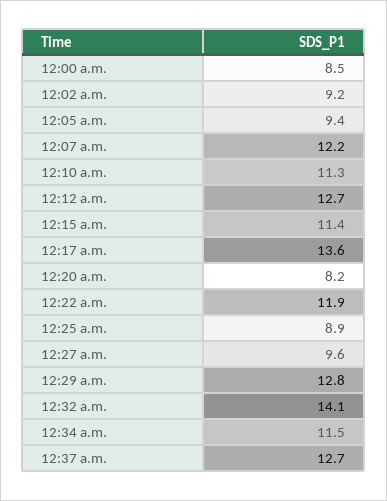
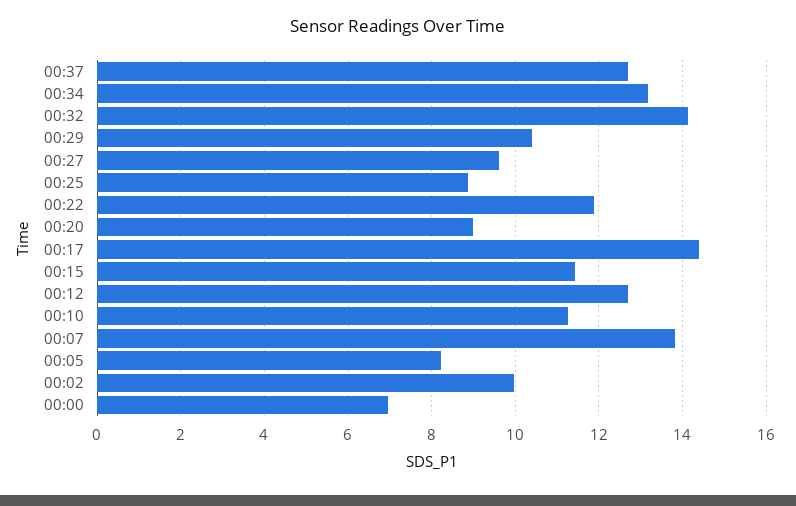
12:00 a.m.: 8.5 -> 7
12:02 a.m.: 9.2 -> 10
12:05 a.m.: 9.4 -> 8.2
12:07 a.m.: 12.2 -> 13.8
12:17 a.m.: 13.6 -> 14.4
12:20 a.m.: 8.2 -> 9
12:29 a.m.: 12.8 -> 10.4
12:34 a.m.: 11.5 -> 13.2

